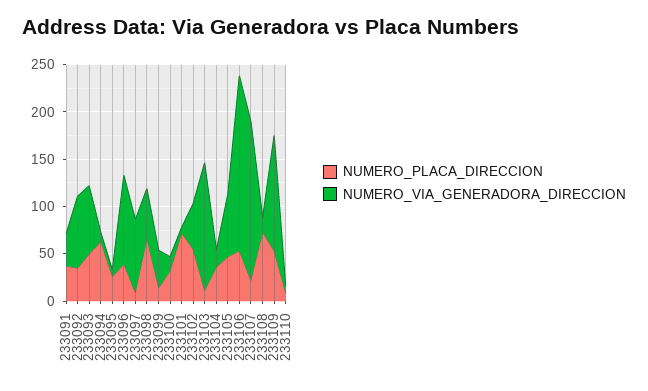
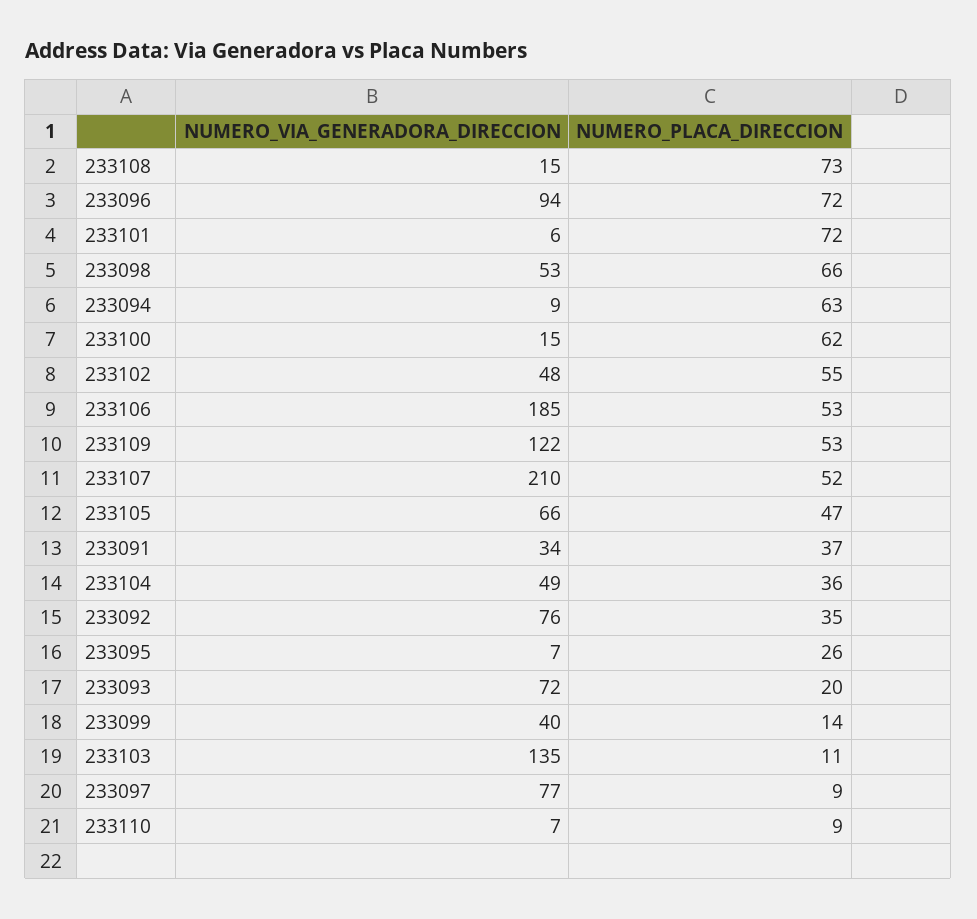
NUMERO_PLACA_DIRECCION, 233093: 50 -> 20
NUMERO_PLACA_DIRECCION, 233096: 40 -> 72
NUMERO_PLACA_DIRECCION, 233100: 30 -> 62
NUMERO_VIA_GENERADORA_DIRECCION, 233104: 20 -> 49
NUMERO_PLACA_DIRECCION, 233107: 20 -> 52
NUMERO_VIA_GENERADORA_DIRECCION, 233107: 170 -> 210

